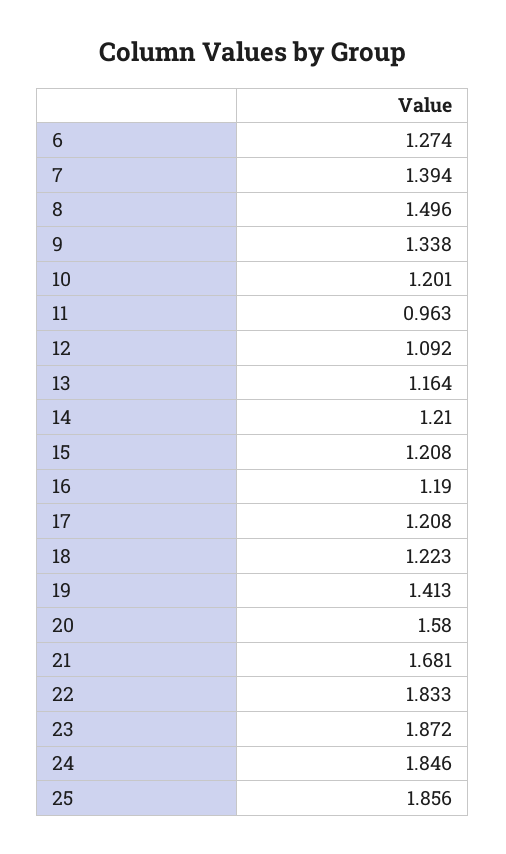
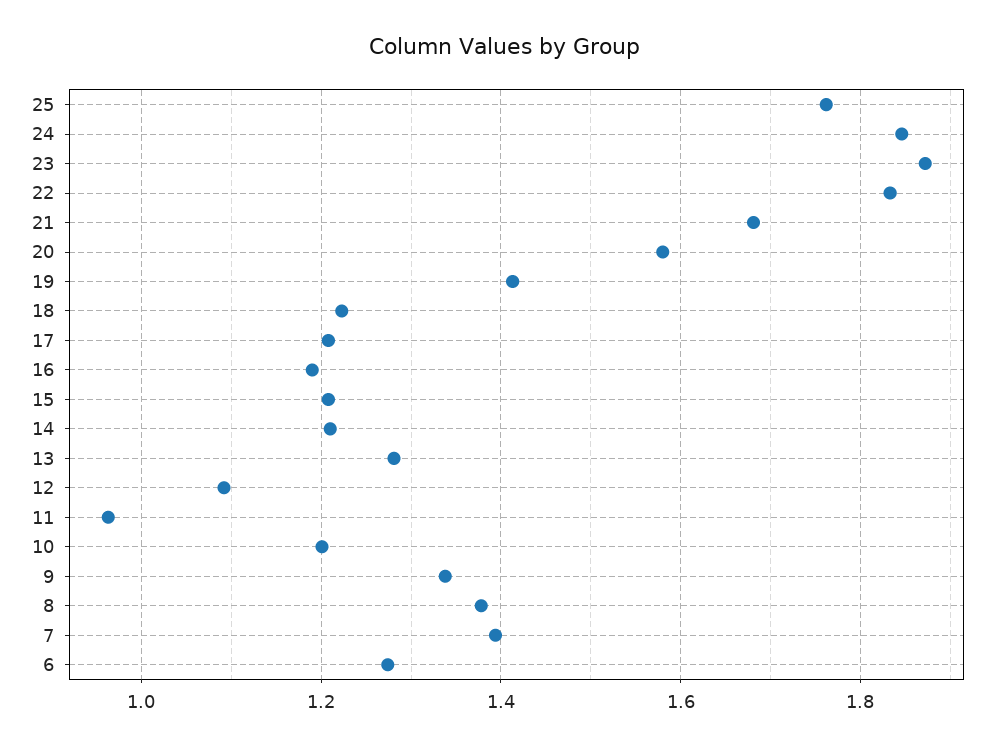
8: 1.496 -> 1.38
13: 1.164 -> 1.28
25: 1.856 -> 1.76

